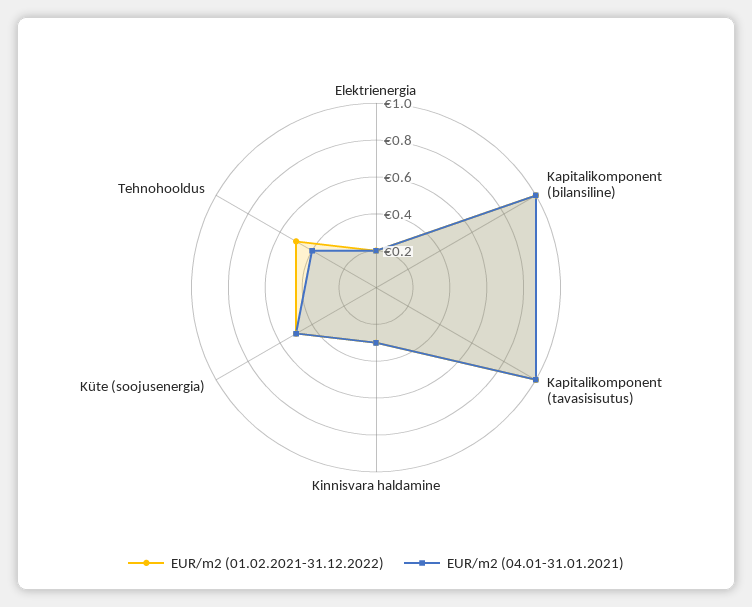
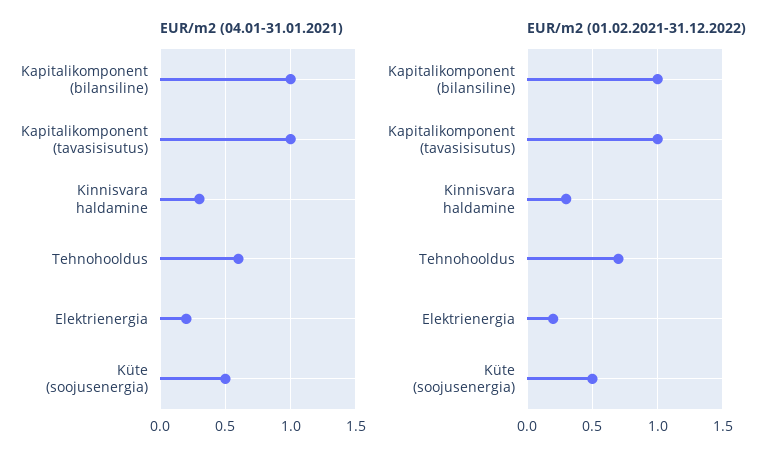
EUR/m2 (01.02.2021-31.12.2022), Tehnohooldus: 0.5 -> 0.7
EUR/m2 (04.01-31.01.2021), Tehnohooldus: 0.4 -> 0.6

